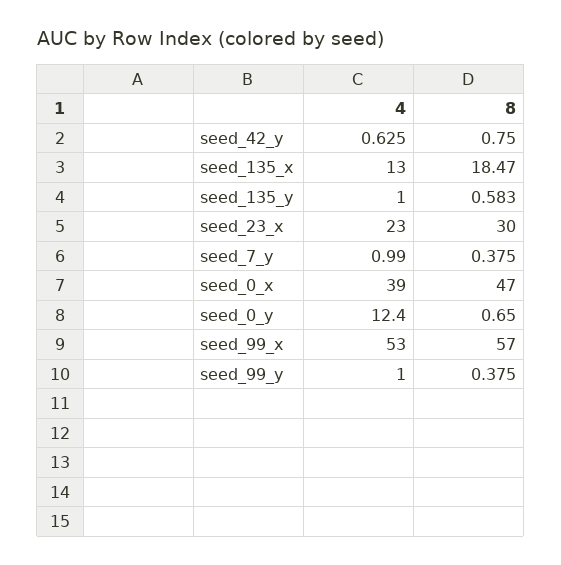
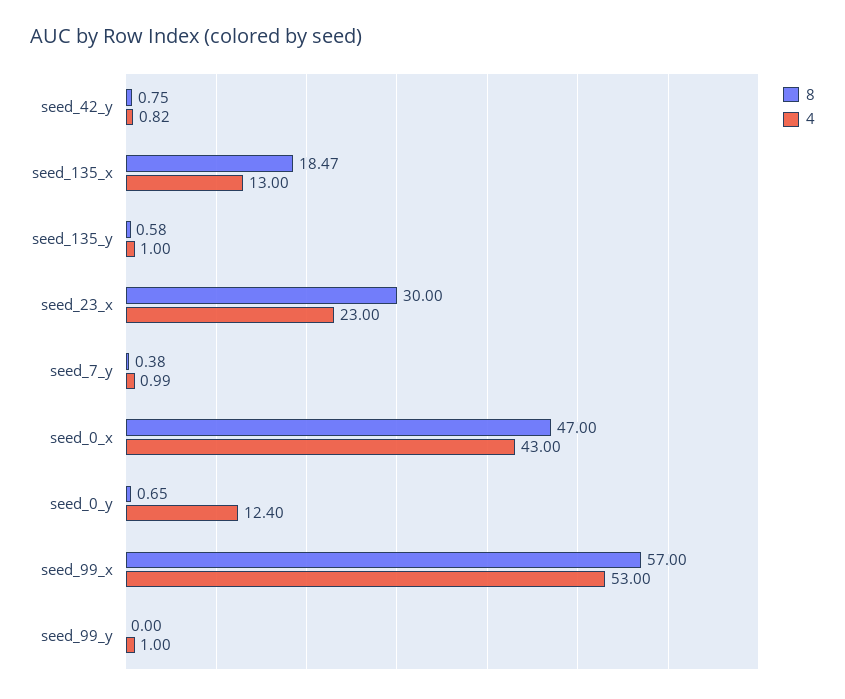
4, seed_42_y: 0.625 -> 0.82
4, seed_0_x: 39 -> 43
8, seed_99_y: 0.375 -> 0

